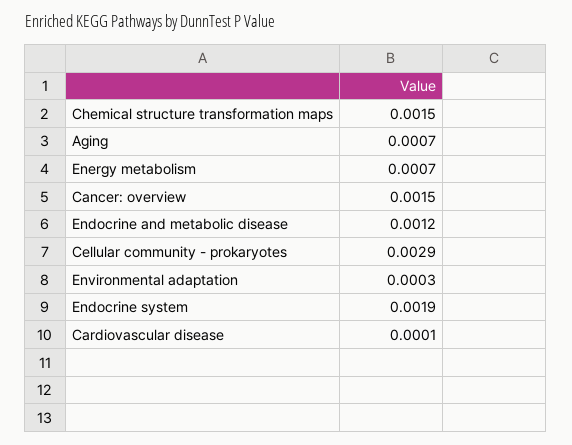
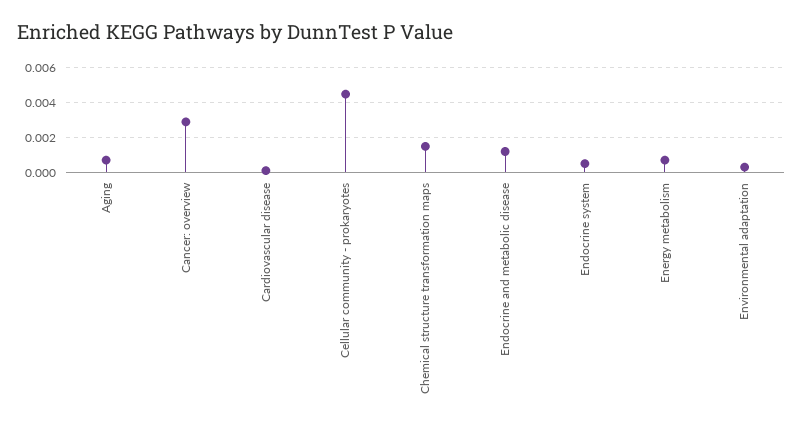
Cancer: overview: 0.0015 -> 0.003
Cellular community - prokaryotes: 0.0029 -> 0.0045
Endocrine system: 0.0019 -> 0.0005

